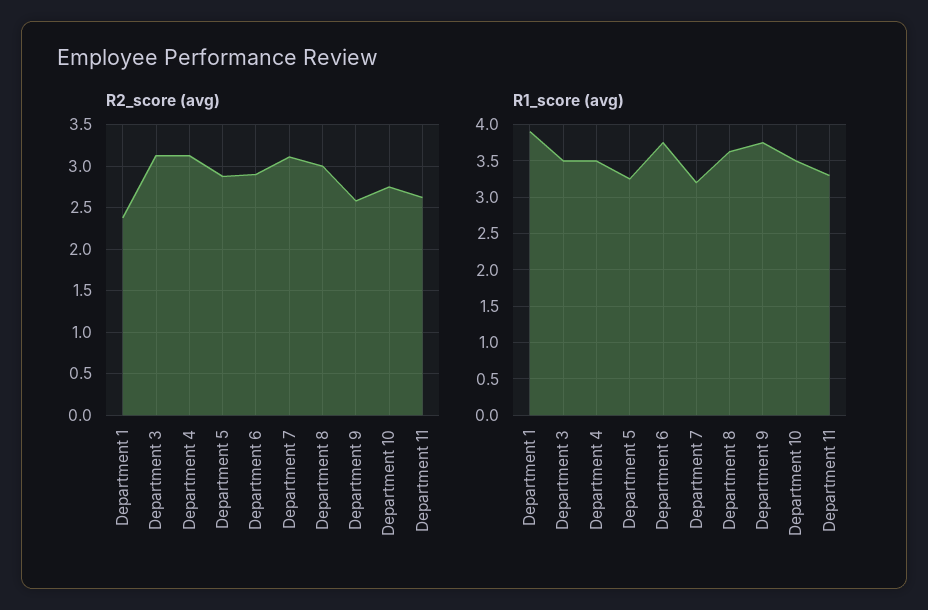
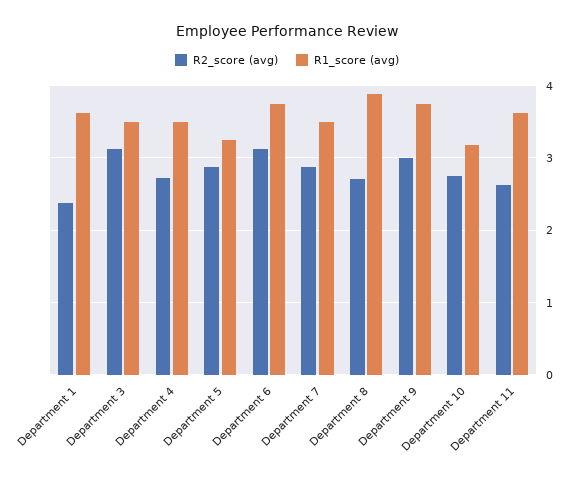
R2_score (avg), Department 4: 3.1 -> 2.7
R2_score (avg), Department 6: 2.9 -> 3.1
R2_score (avg), Department 7: 3.1 -> 2.9
R2_score (avg), Department 8: 3 -> 2.7
R2_score (avg), Department 9: 2.6 -> 3
R1_score (avg), Department 1: 3.9 -> 3.6
R1_score (avg), Department 7: 3.2 -> 3.5
R1_score (avg), Department 8: 3.6 -> 3.9
R1_score (avg), Department 10: 3.5 -> 3.2
R1_score (avg), Department 11: 3.3 -> 3.6

